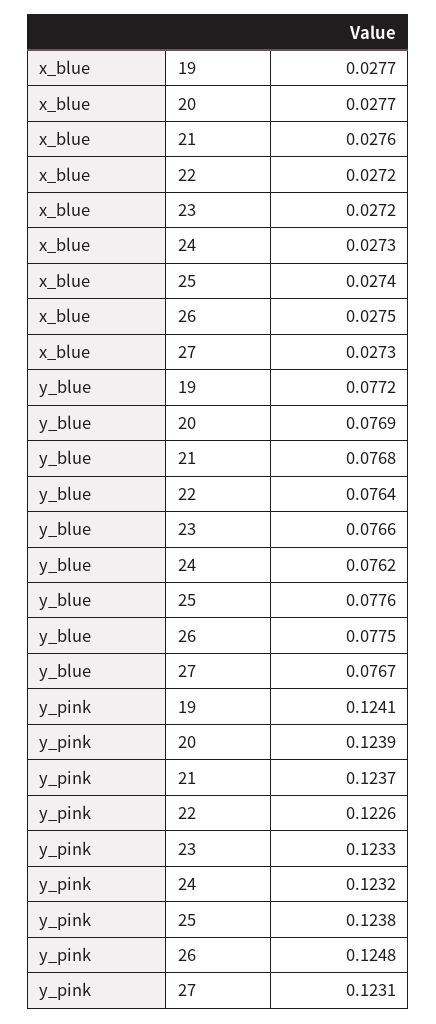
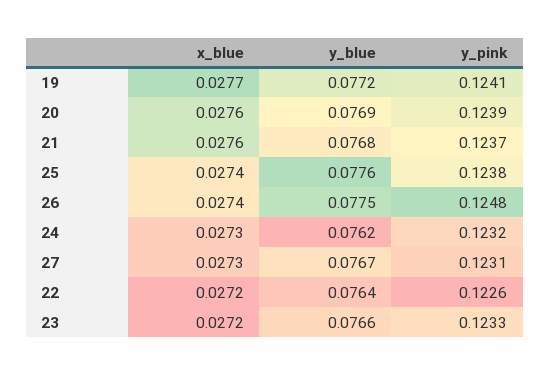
x_blue, 20: 0.0277 -> 0.0276
x_blue, 26: 0.0275 -> 0.0274

